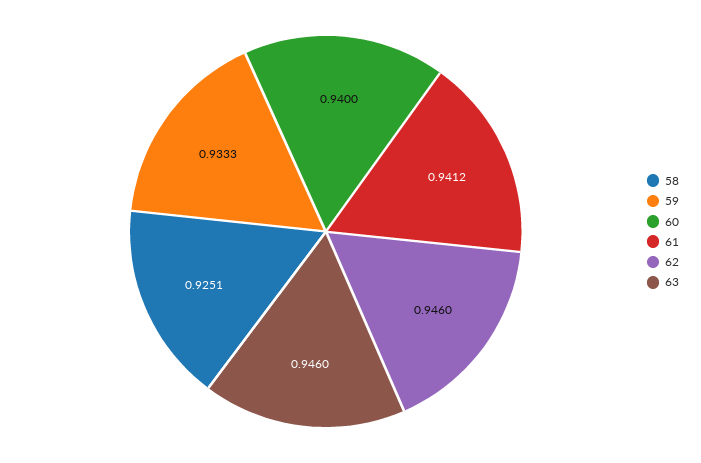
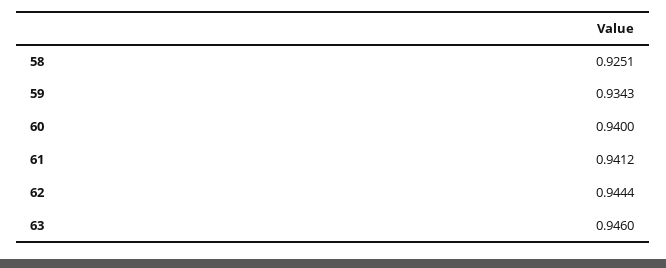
59: 0.9333 -> 0.9343
62: 0.946 -> 0.9444

